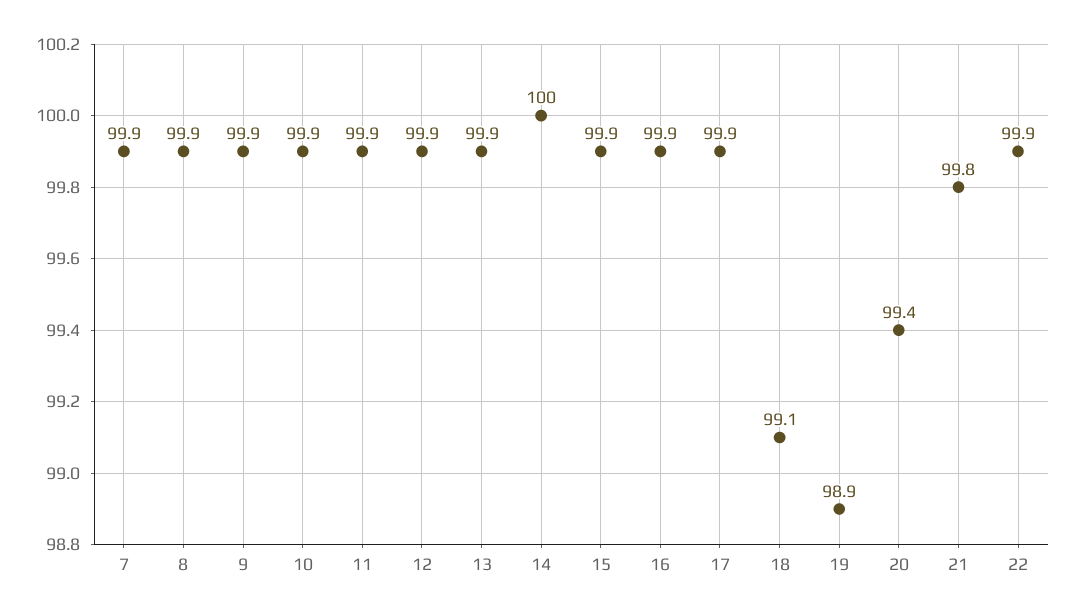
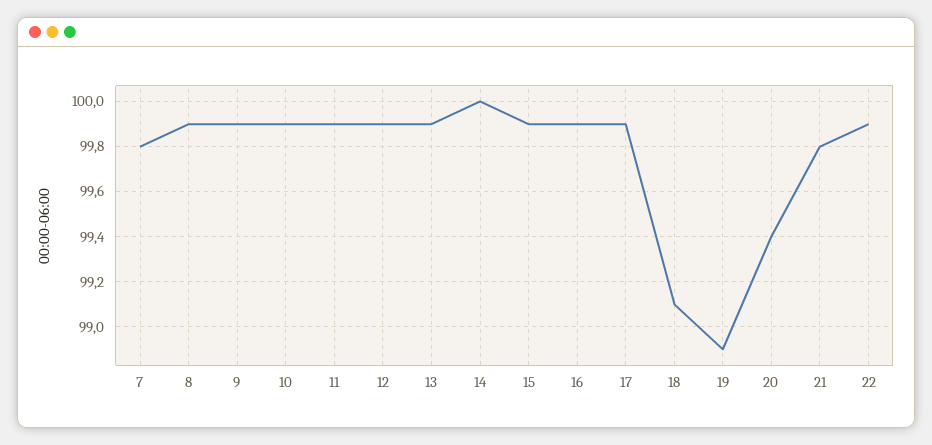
7: 99.9 -> 99.8

